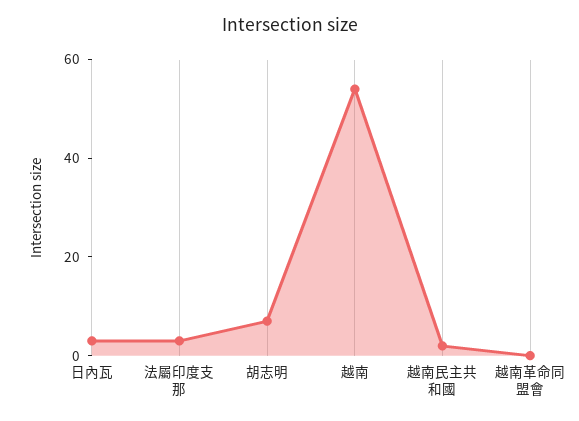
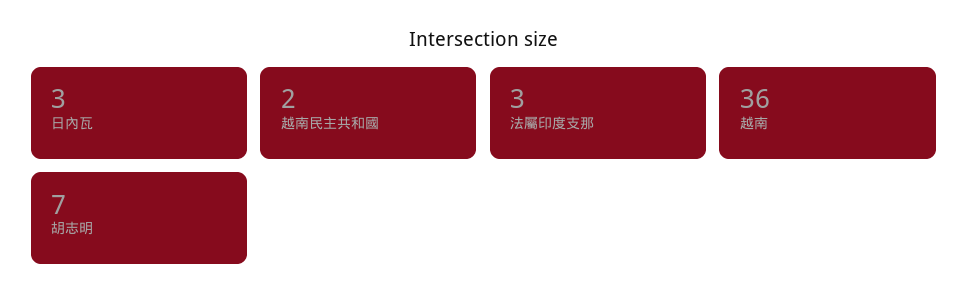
越南: 55 -> 36
越南革命同盟會: 0 -> none

